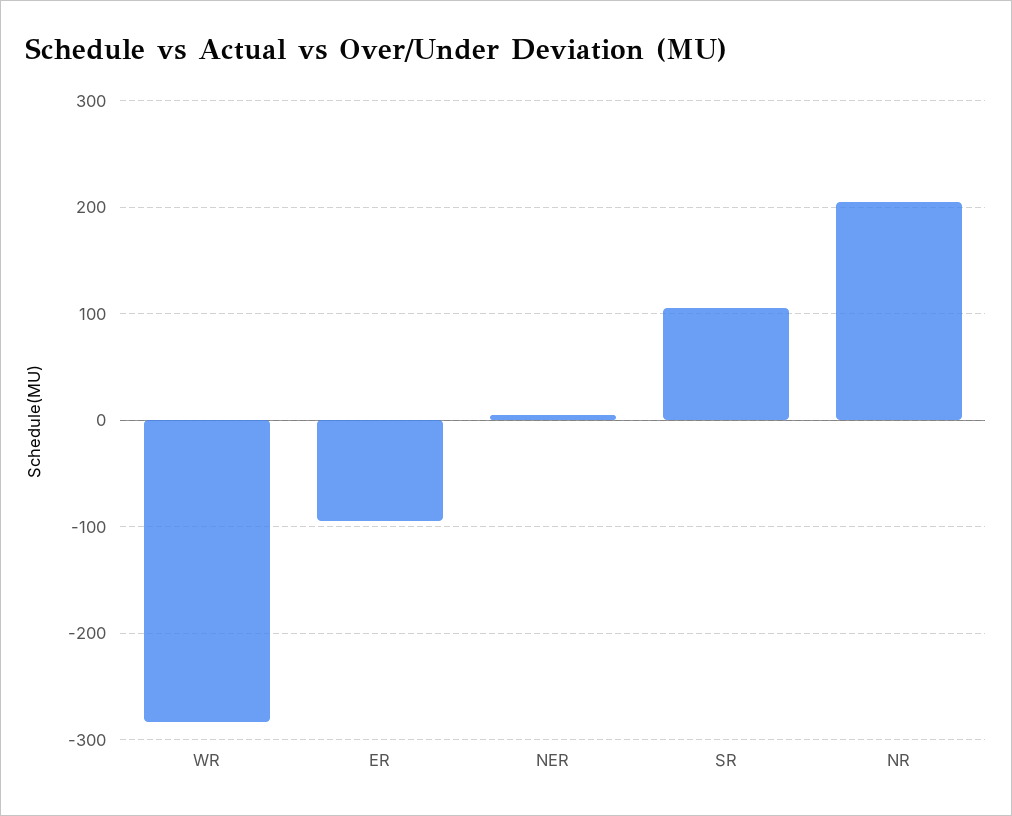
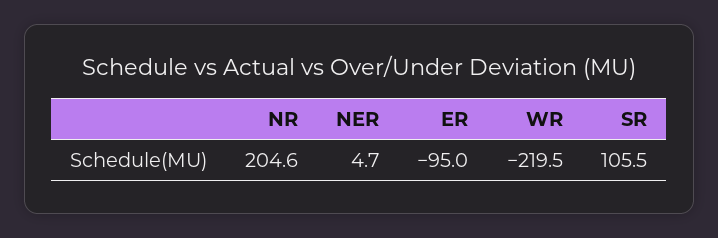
WR: -280 -> -219.5

